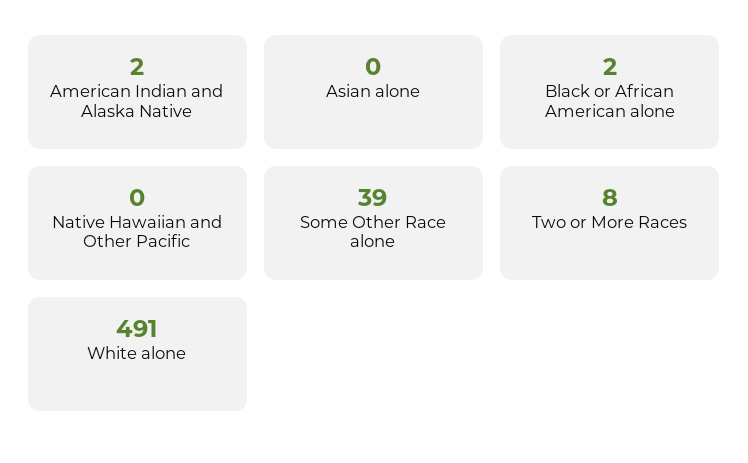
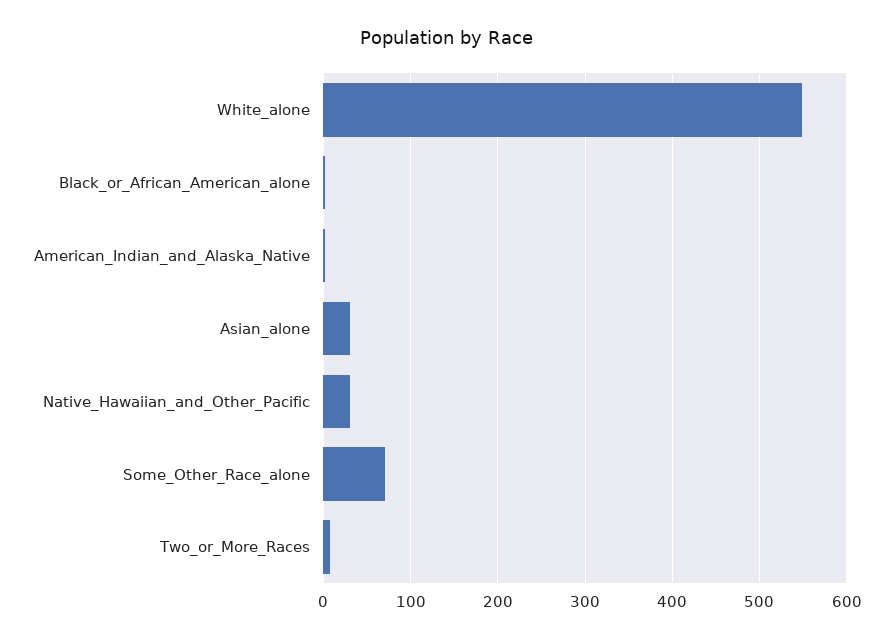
Asian alone: 0 -> 30
Native Hawaiian and Other Pacific: 0 -> 30
Some Other Race alone: 39 -> 70
White alone: 491 -> 550

